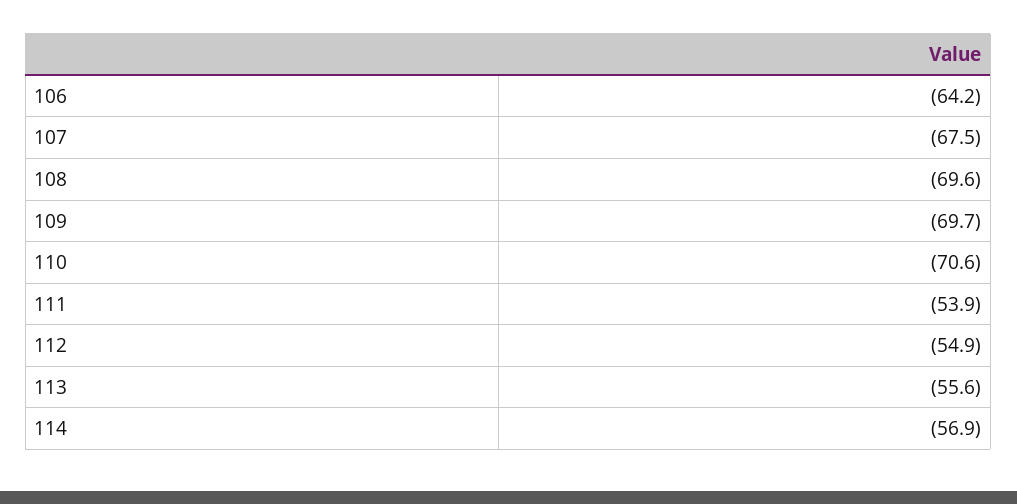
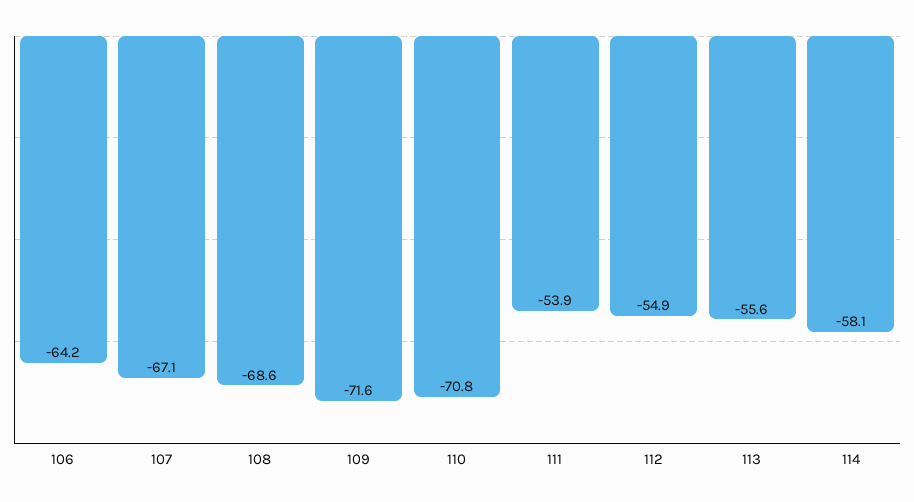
107: -67.5 -> -67.1
108: -69.6 -> -68.6
109: -69.7 -> -71.6
110: -70.6 -> -70.8
114: -56.9 -> -58.1

